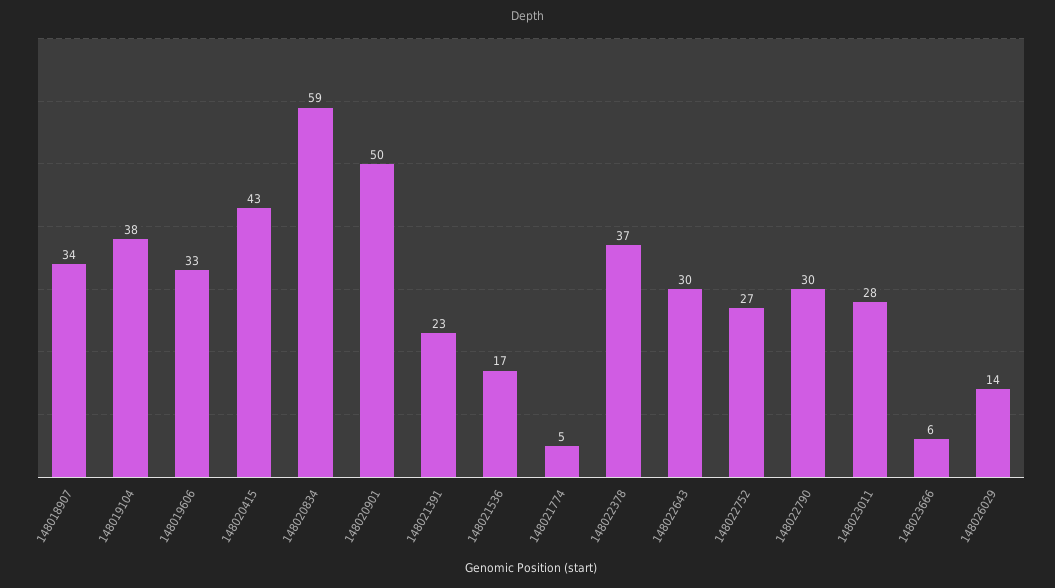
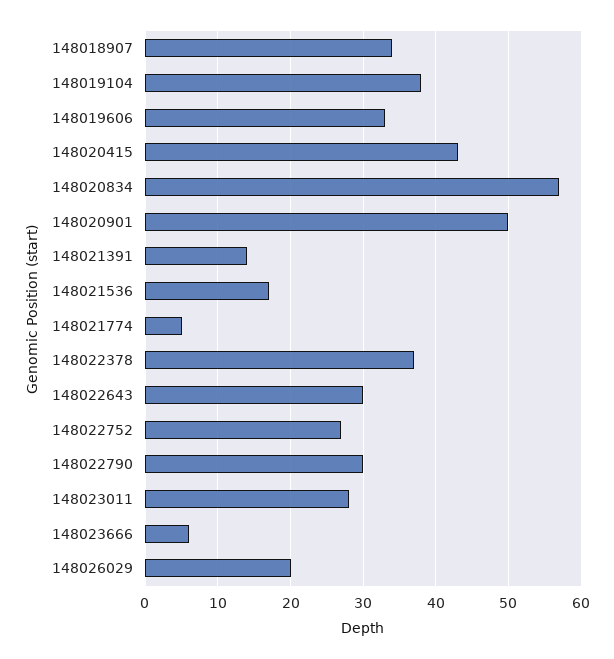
148020834: 59 -> 57
148021391: 23 -> 14
148026029: 14 -> 20

